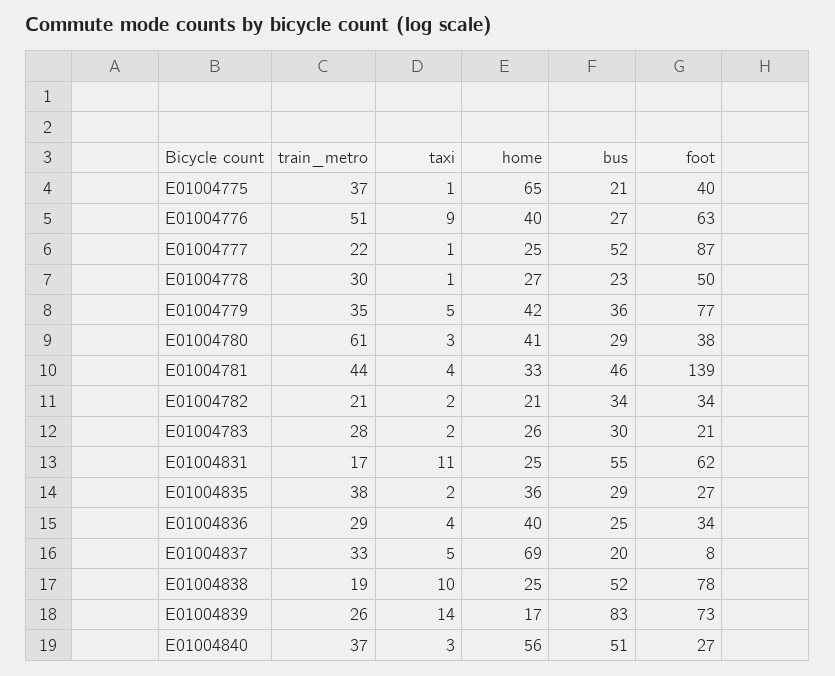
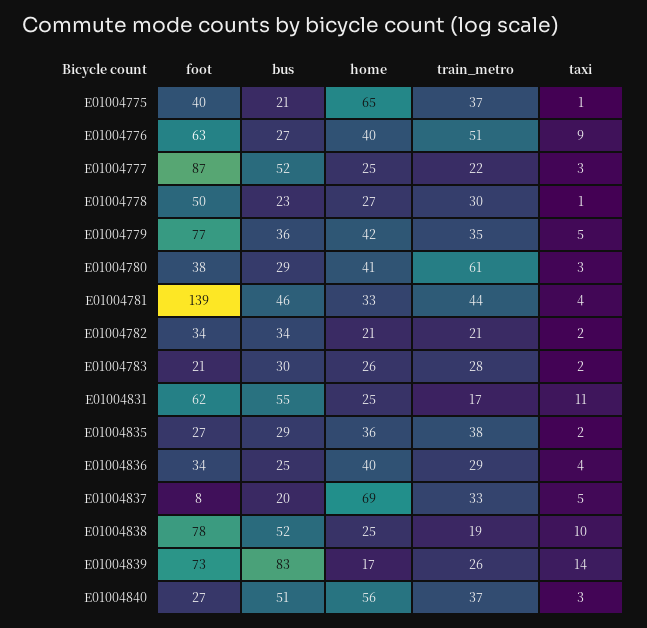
taxi, E01004777: 1 -> 3

